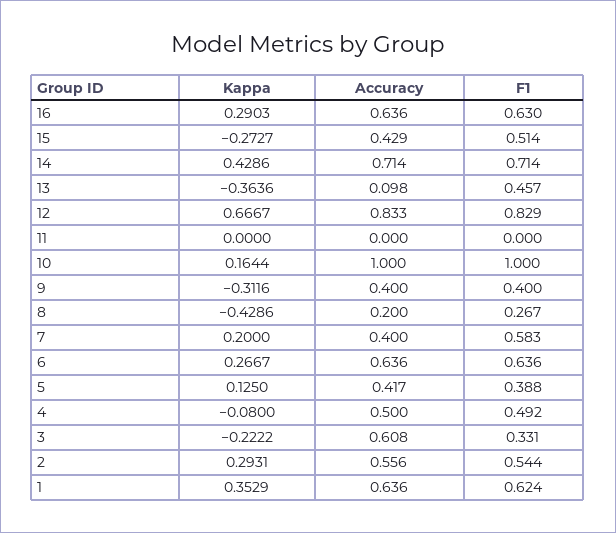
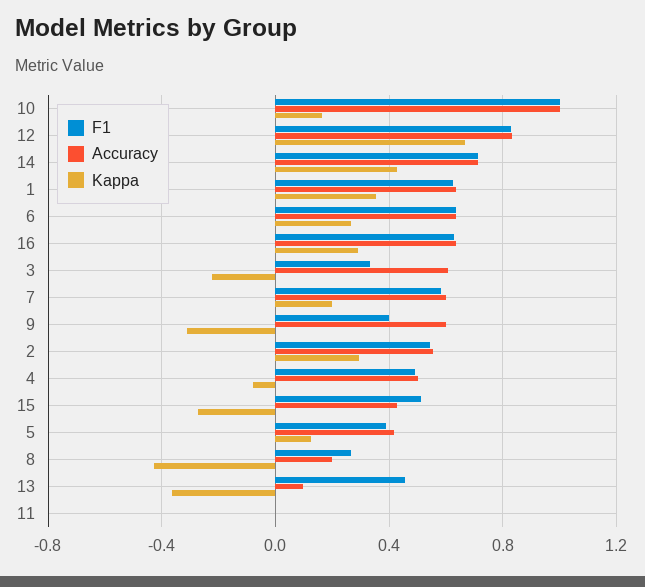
Accuracy, 9: 0.4 -> 0.6
Accuracy, 7: 0.4 -> 0.6

